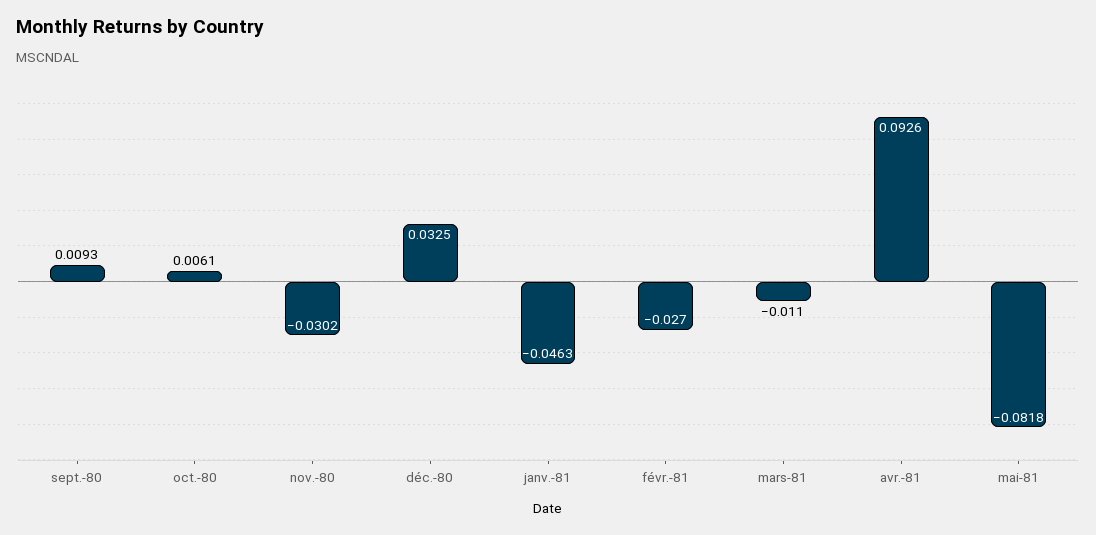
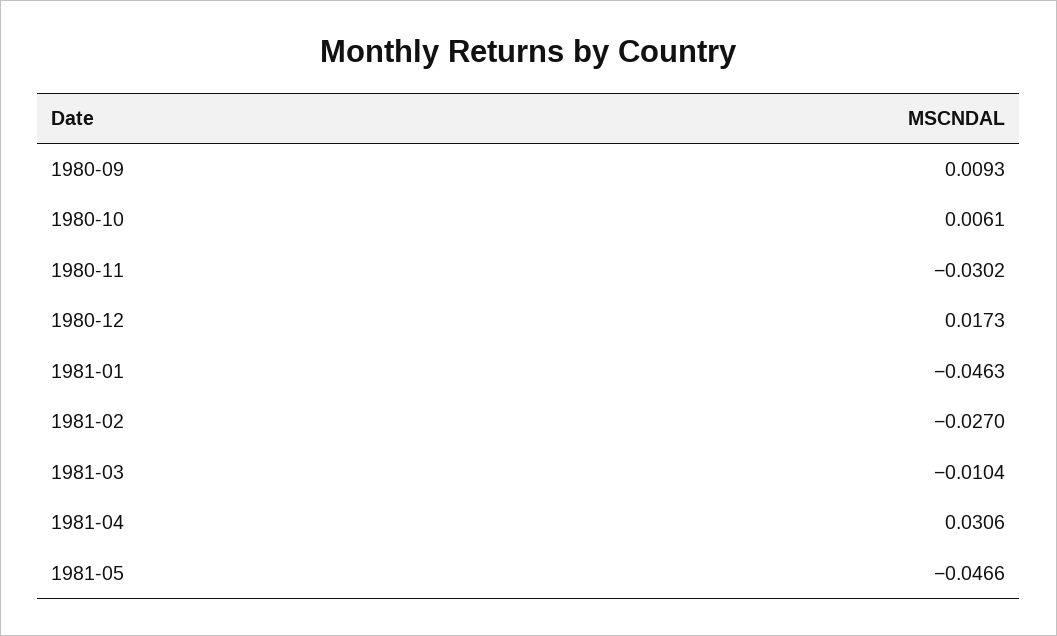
déc.-80: 0.0325 -> 0.0173
mars-81: -0.011 -> -0.0104
avr.-81: 0.0926 -> 0.0306
mai-81: -0.0818 -> -0.0466

